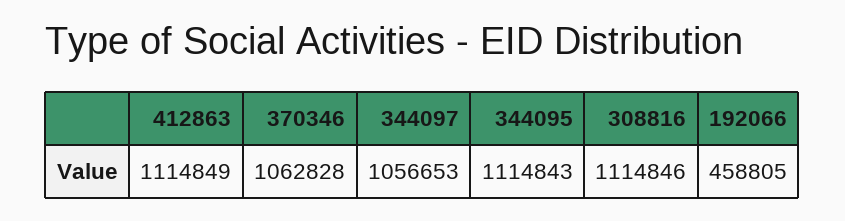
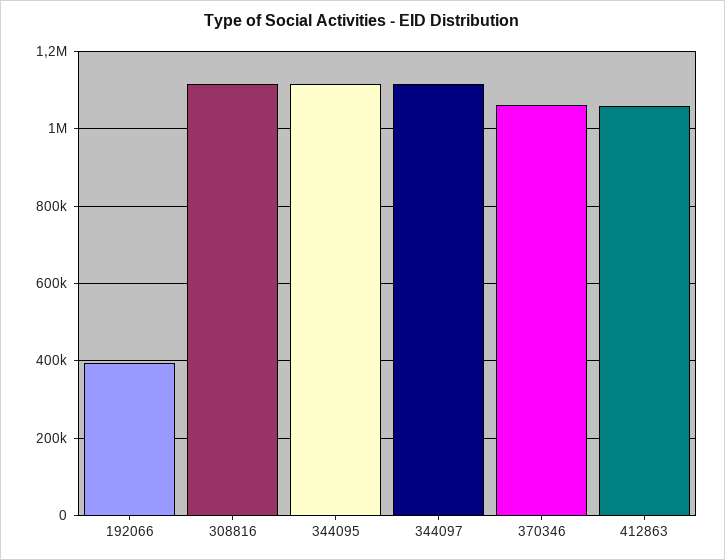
412863: 1114849 -> 1060000
344097: 1056653 -> 1120000
192066: 458805 -> 400000

